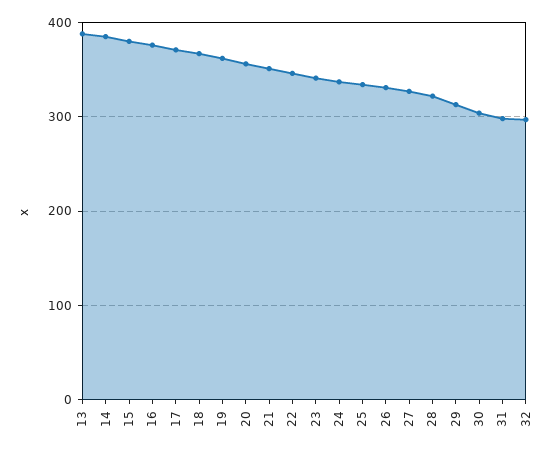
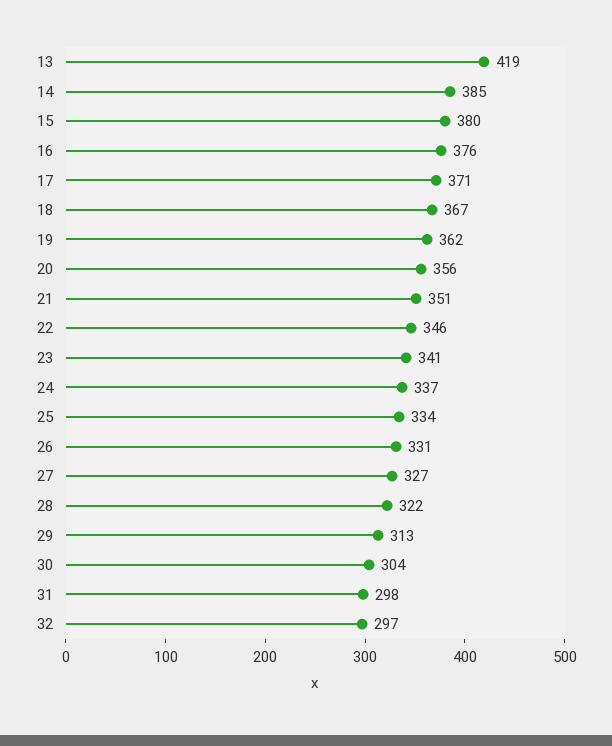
13: 390 -> 419

